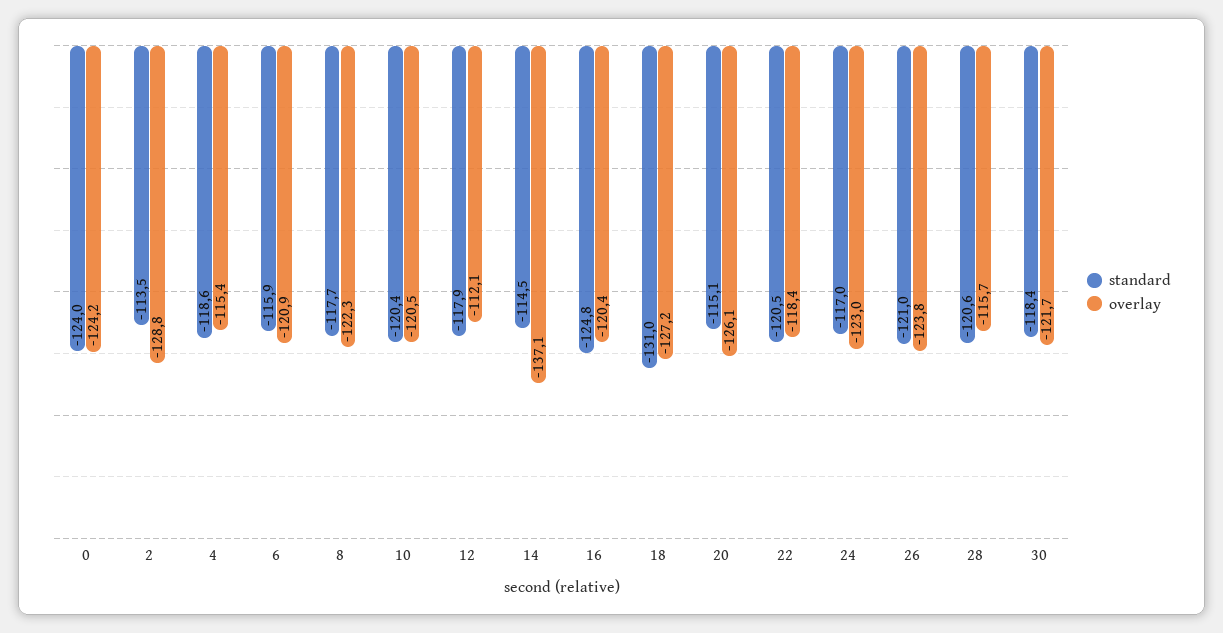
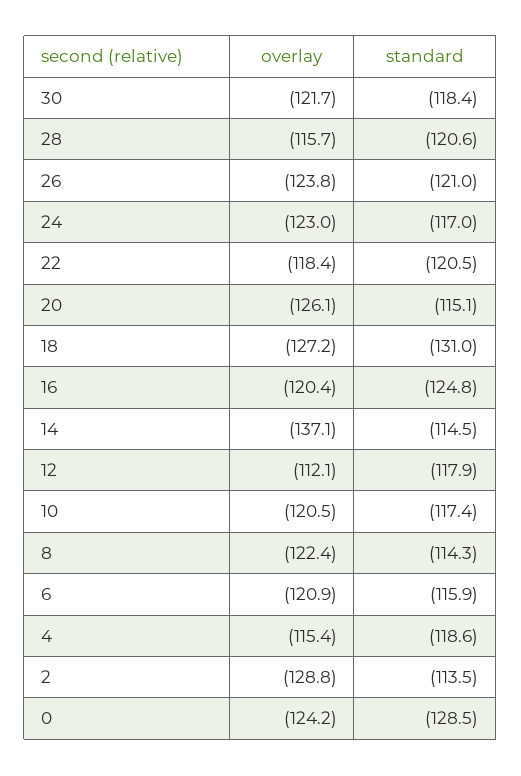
standard, 0: -124 -> -128.5
standard, 8: -117.7 -> -114.3
overlay, 8: -122.3 -> -122.4
standard, 10: -120.4 -> -117.4

